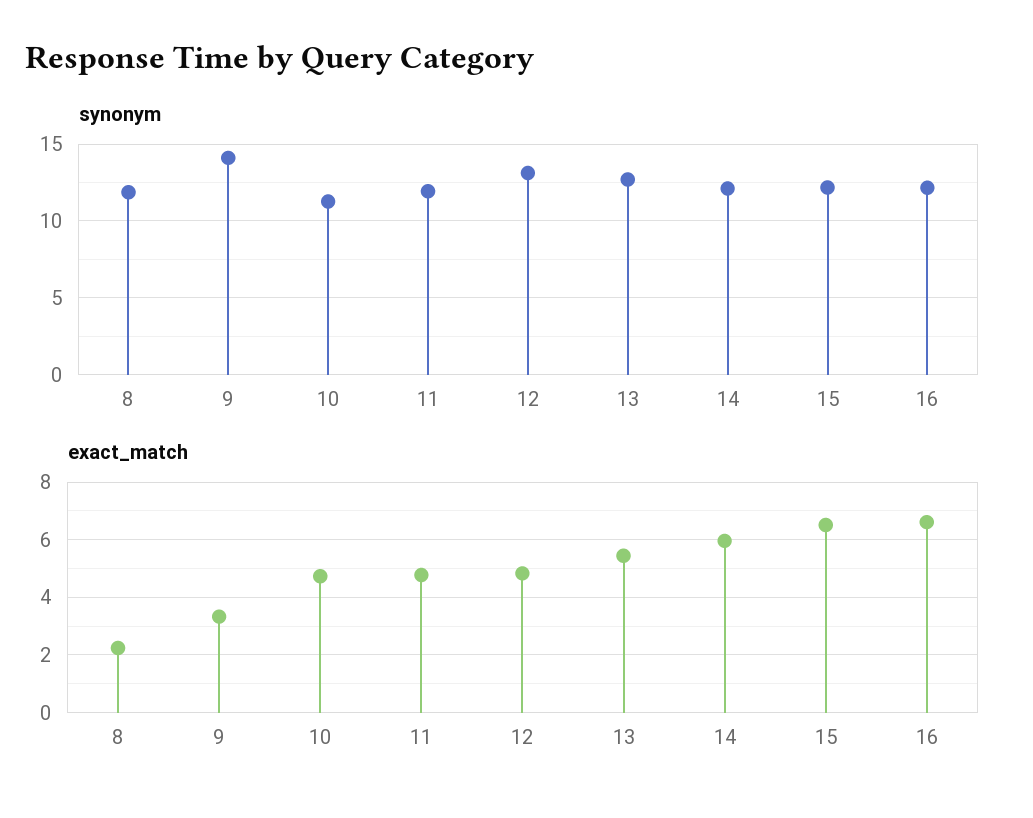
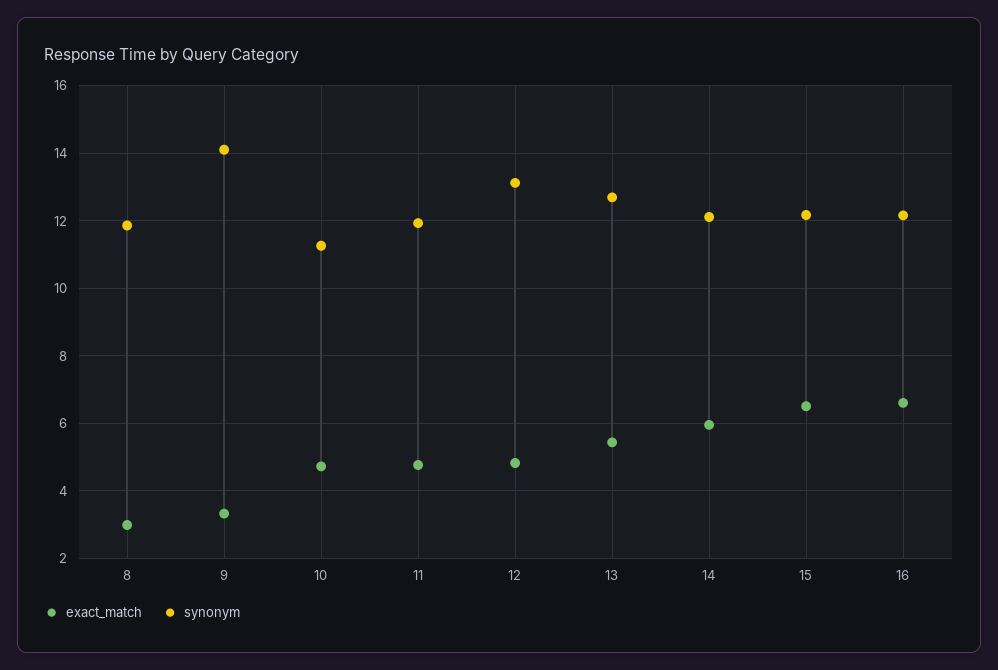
exact_match, 8: 2.25 -> 3

